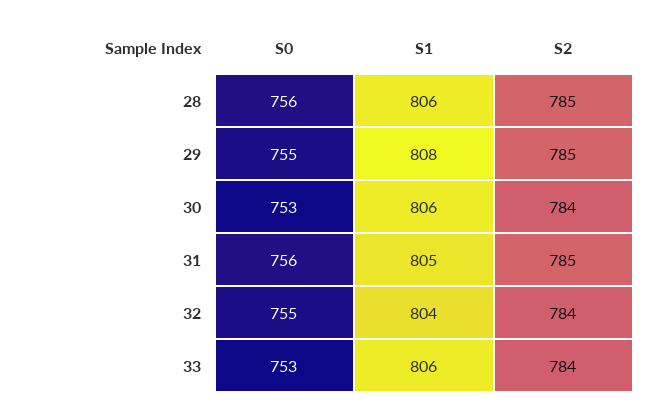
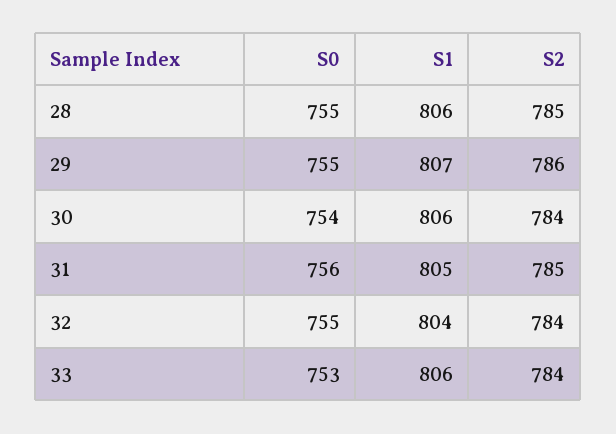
S0, 28: 756 -> 755
S1, 29: 808 -> 807
S2, 29: 785 -> 786
S0, 30: 753 -> 754

